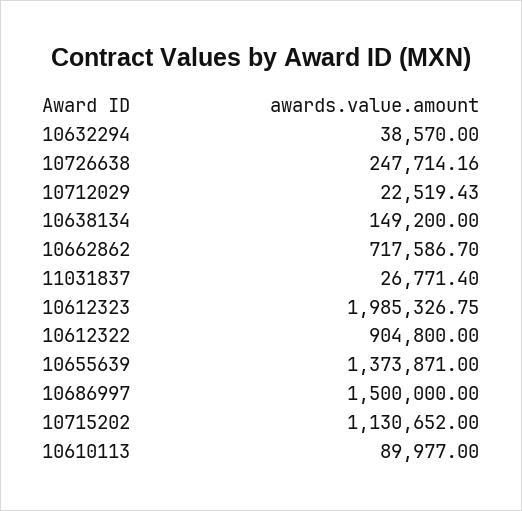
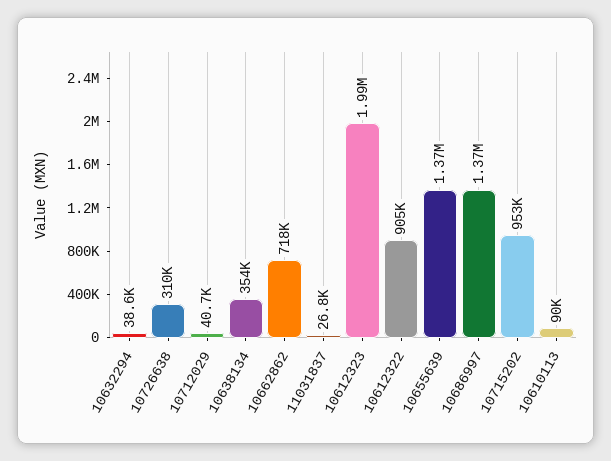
10726638: 247714.16 -> 310000
10712029: 22519.43 -> 40700
10638134: 149200 -> 354000
10686997: 1500000 -> 1370000
10715202: 1130652 -> 953000

